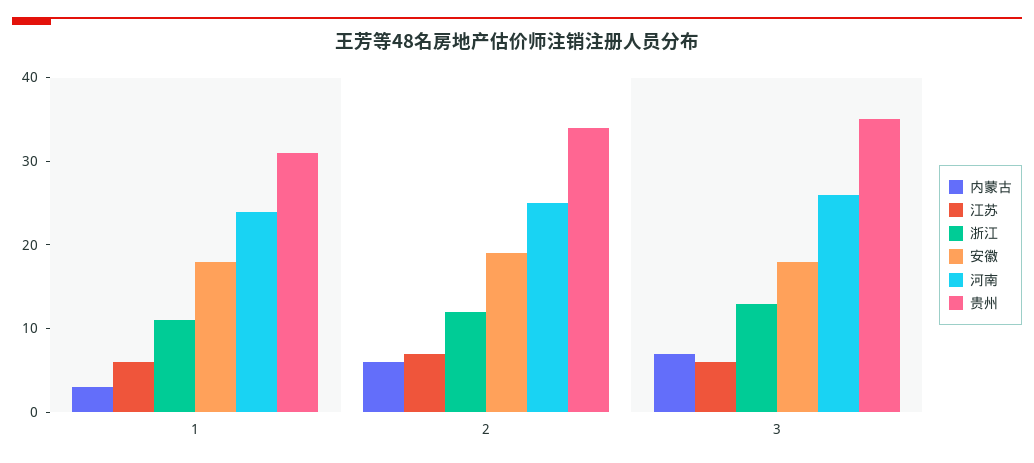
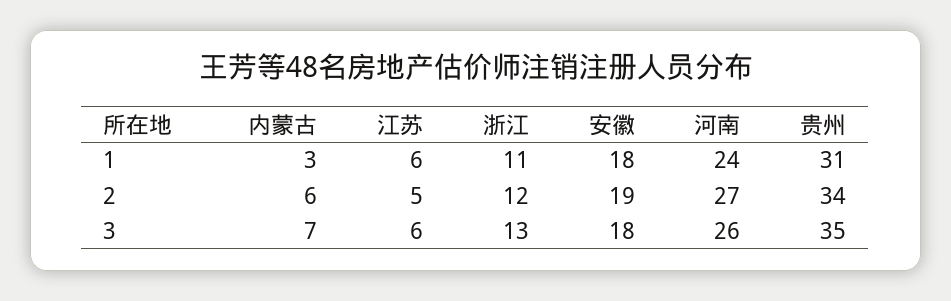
江苏, 2: 7 -> 5
河南, 2: 25 -> 27

